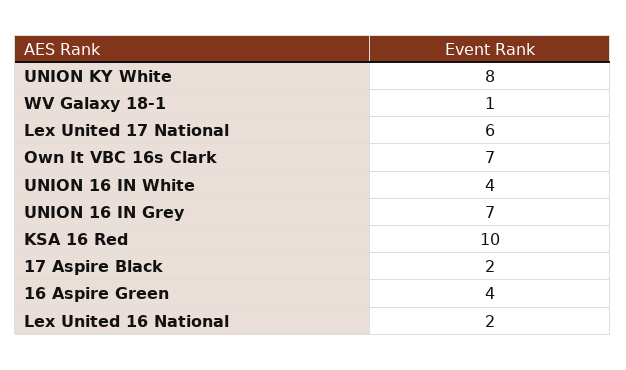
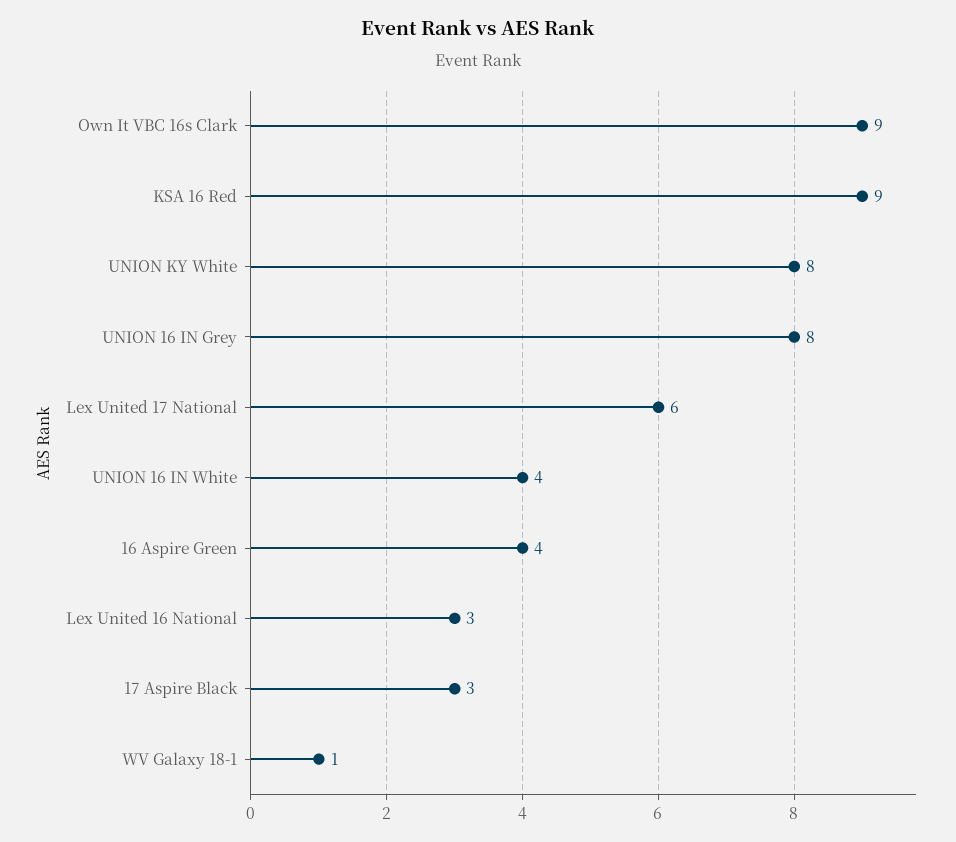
Own It VBC 16s Clark: 7 -> 9
UNION 16 IN Grey: 7 -> 8
KSA 16 Red: 10 -> 9
17 Aspire Black: 2 -> 3
Lex United 16 National: 2 -> 3

